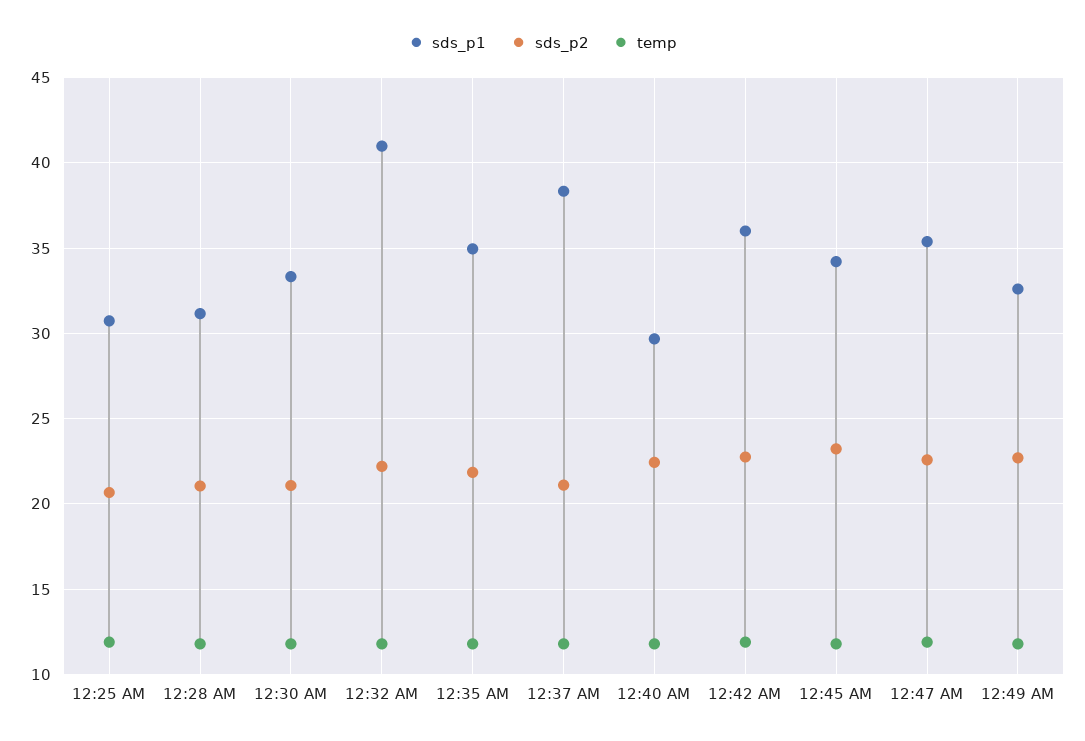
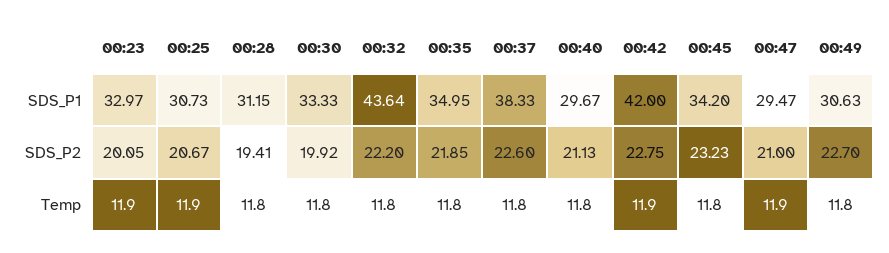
sds_p2, 12:28 AM: 21 -> 19.41
sds_p2, 12:30 AM: 21 -> 19.92
sds_p1, 12:32 AM: 41 -> 43.64
sds_p2, 12:37 AM: 21 -> 22.6
sds_p2, 12:40 AM: 22.5 -> 21.13
sds_p1, 12:42 AM: 36 -> 42
sds_p1, 12:47 AM: 35.5 -> 29.47
sds_p2, 12:47 AM: 22.5 -> 21
sds_p1, 12:49 AM: 32.5 -> 30.63
sds_p1, 00:23: none -> 32.97
sds_p2, 00:23: none -> 20.05
temp, 00:23: none -> 11.9

